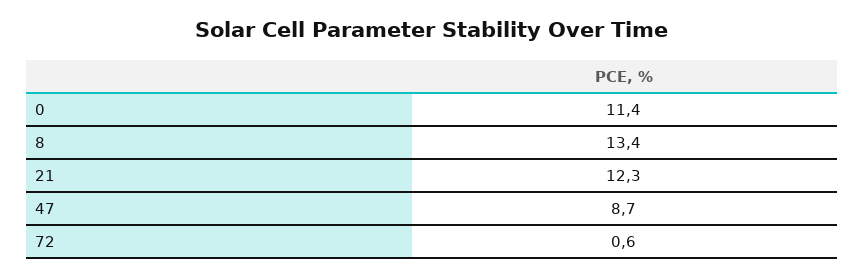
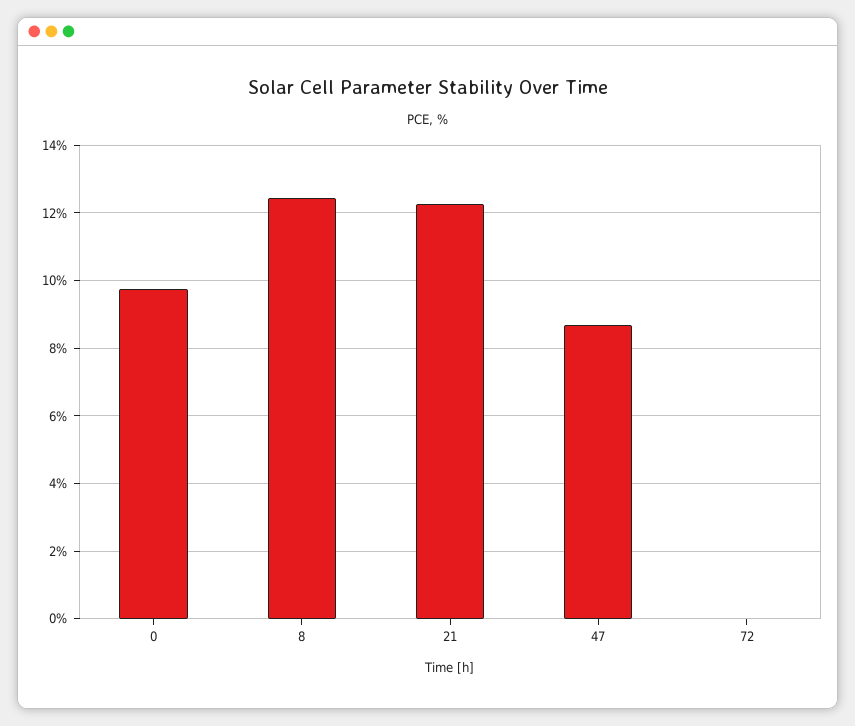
0: 11.4 -> 9.8
8: 13.4 -> 12.4
72: 0.6 -> 0

